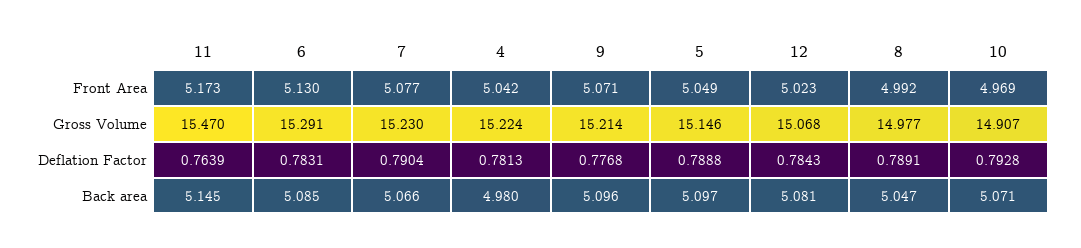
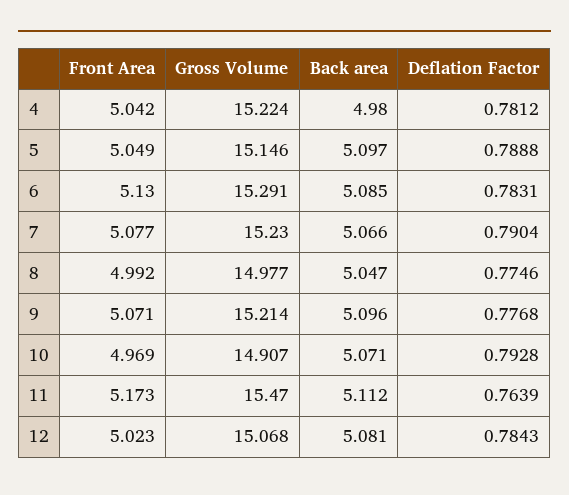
4, Deflation Factor: 0.7813 -> 0.7812
8, Deflation Factor: 0.7891 -> 0.7746
11, Back area: 5.145 -> 5.112

